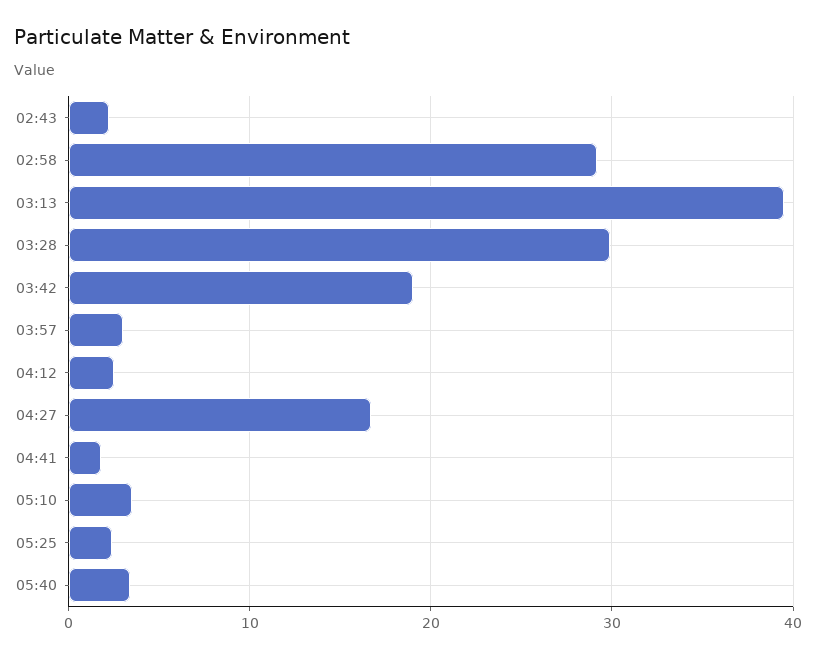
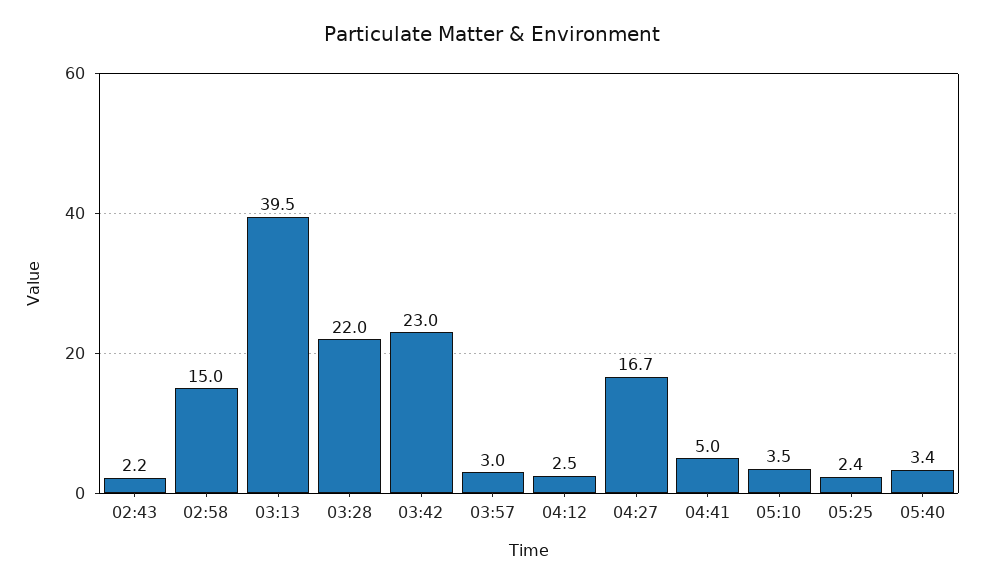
02:58: 29 -> 15
03:28: 30 -> 22
03:42: 19 -> 23
04:41: 2 -> 5

